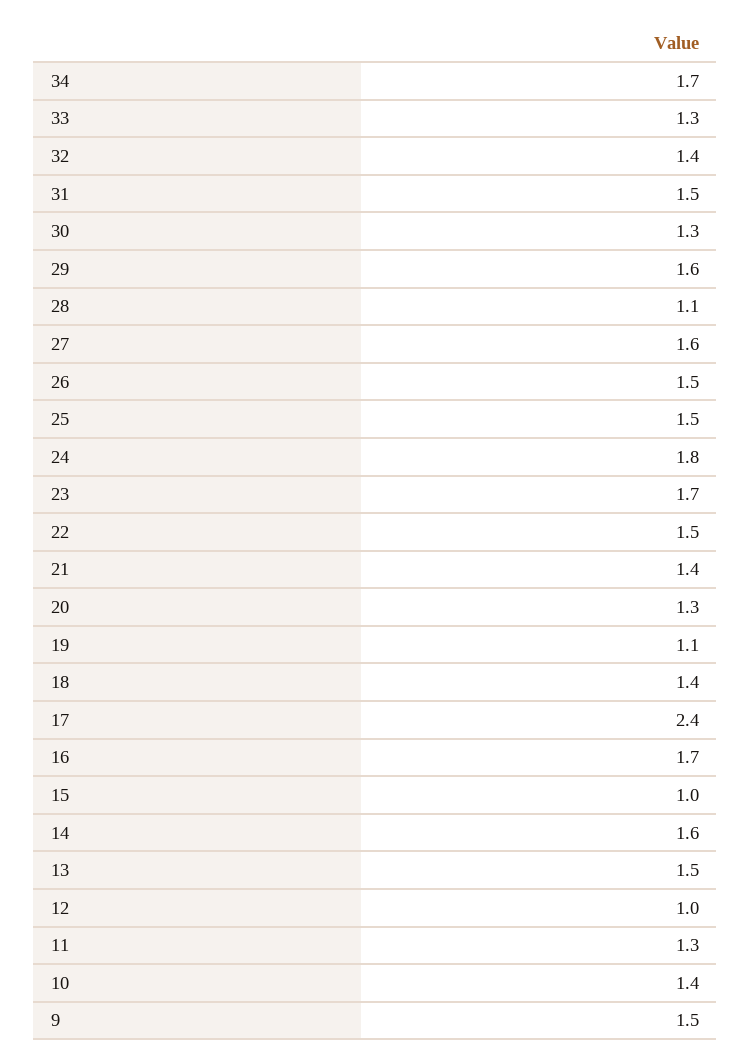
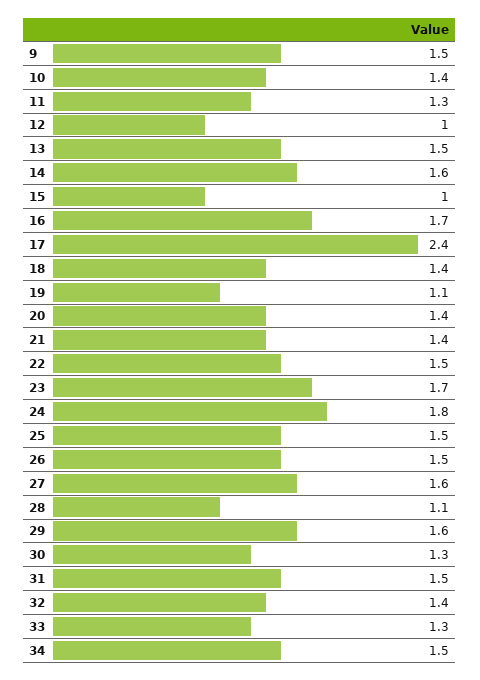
34: 1.7 -> 1.5
20: 1.3 -> 1.4

